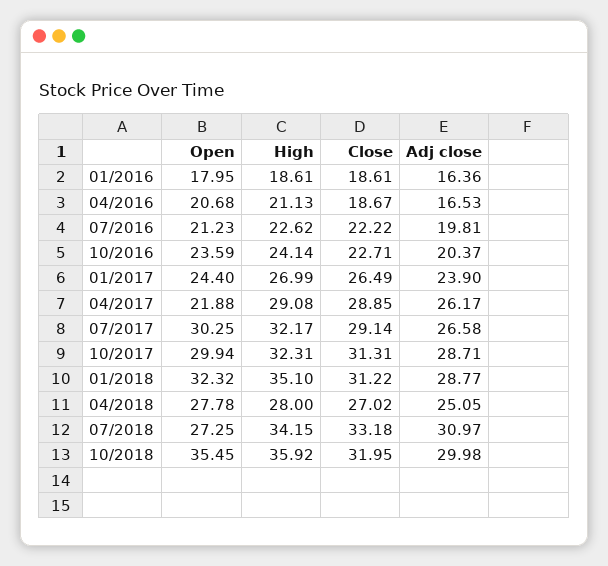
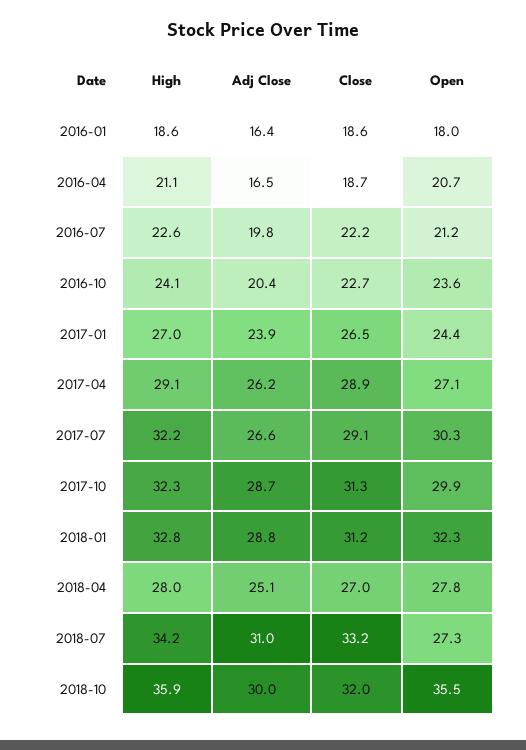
Open, 04/2017: 21.88 -> 27.1
High, 01/2018: 35.1 -> 32.8

